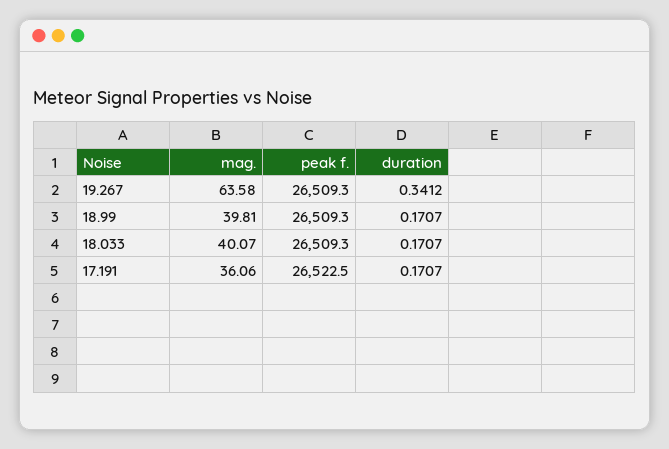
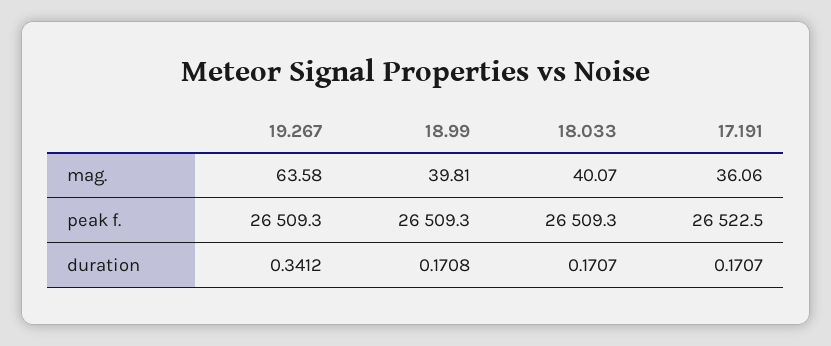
duration, 18.99: 0.1707 -> 0.1708

